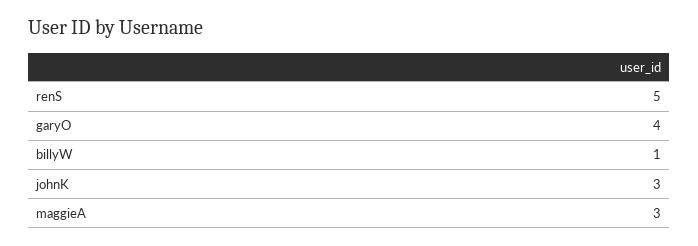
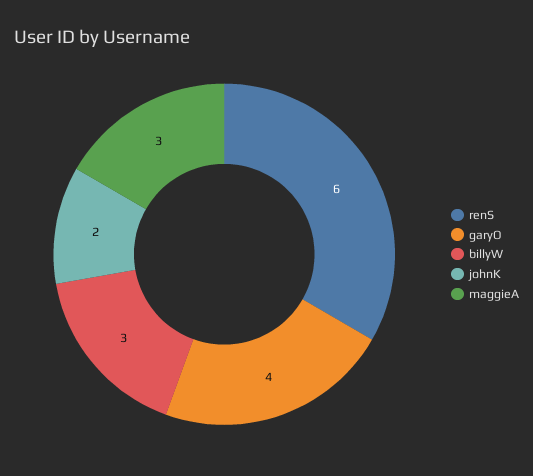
renS: 5 -> 6
billyW: 1 -> 3
johnK: 3 -> 2

